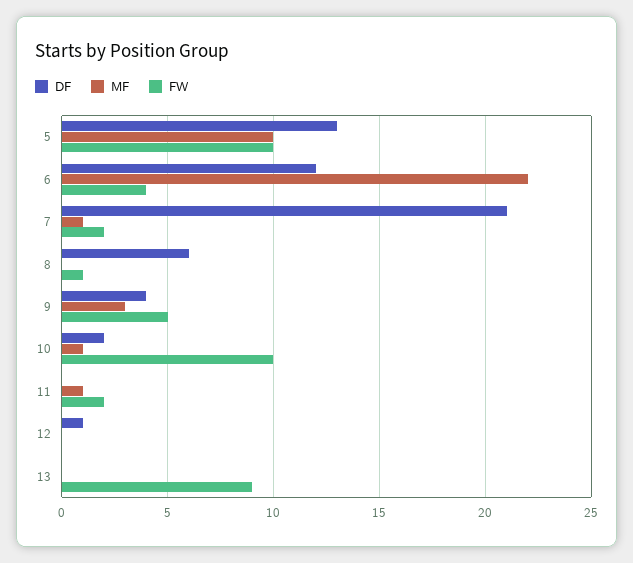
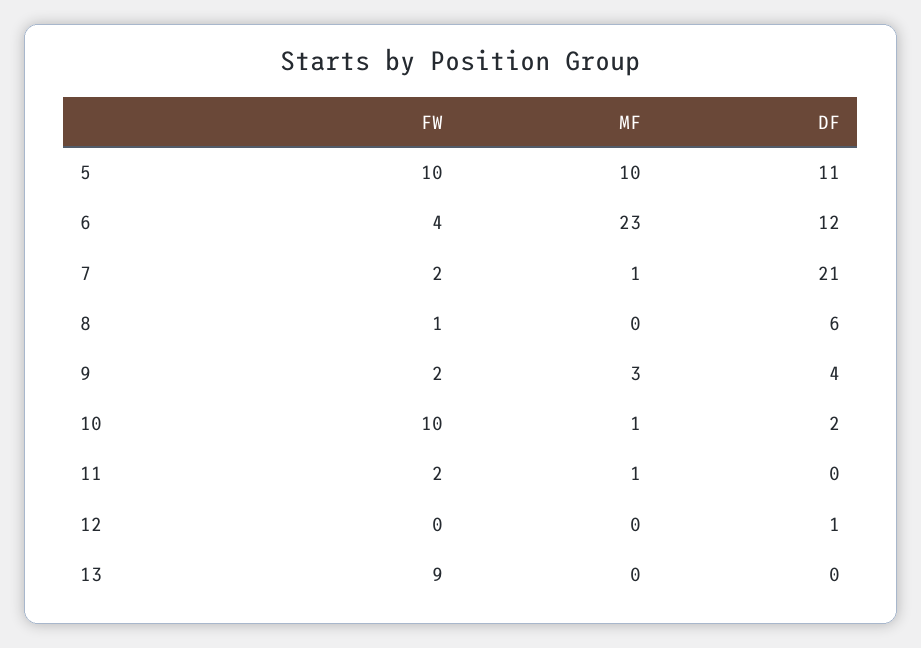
DF, 5: 13 -> 11
MF, 6: 22 -> 23
FW, 9: 5 -> 2

